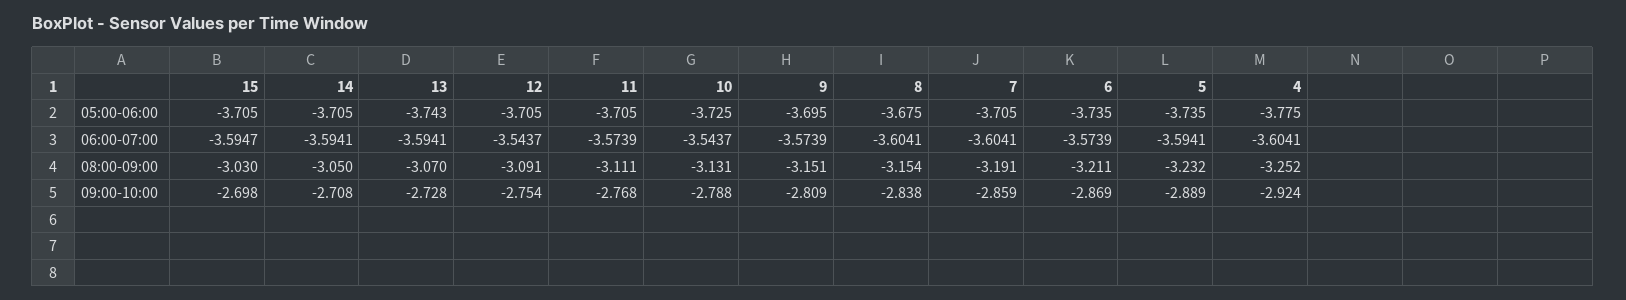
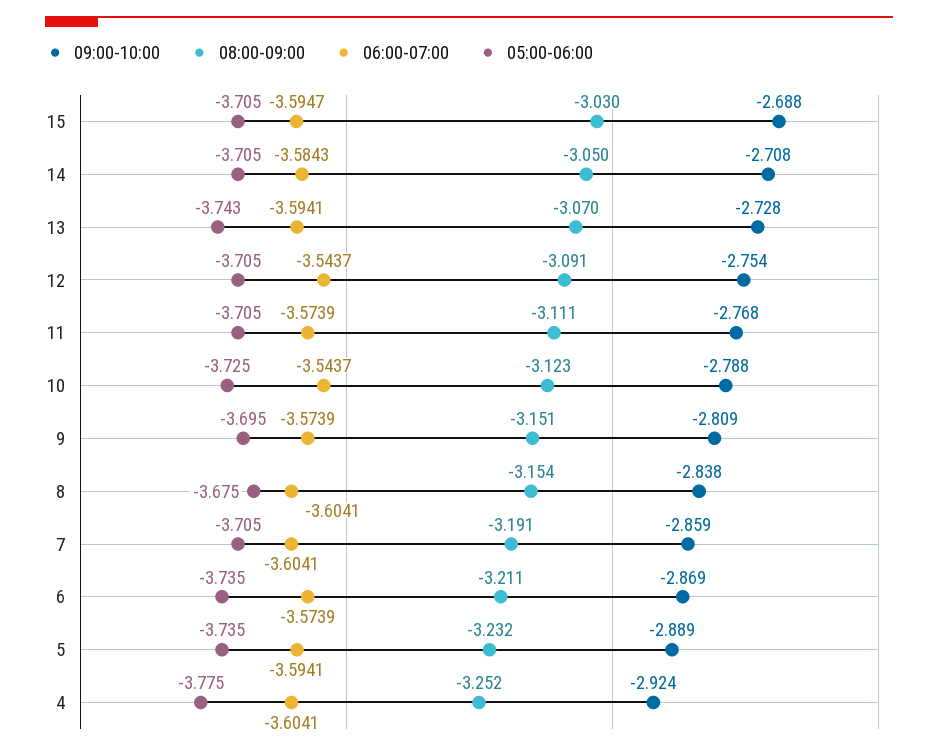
06:00-07:00, 14: -3.5941 -> -3.5843
08:00-09:00, 10: -3.131 -> -3.123
09:00-10:00, 15: -2.698 -> -2.688

